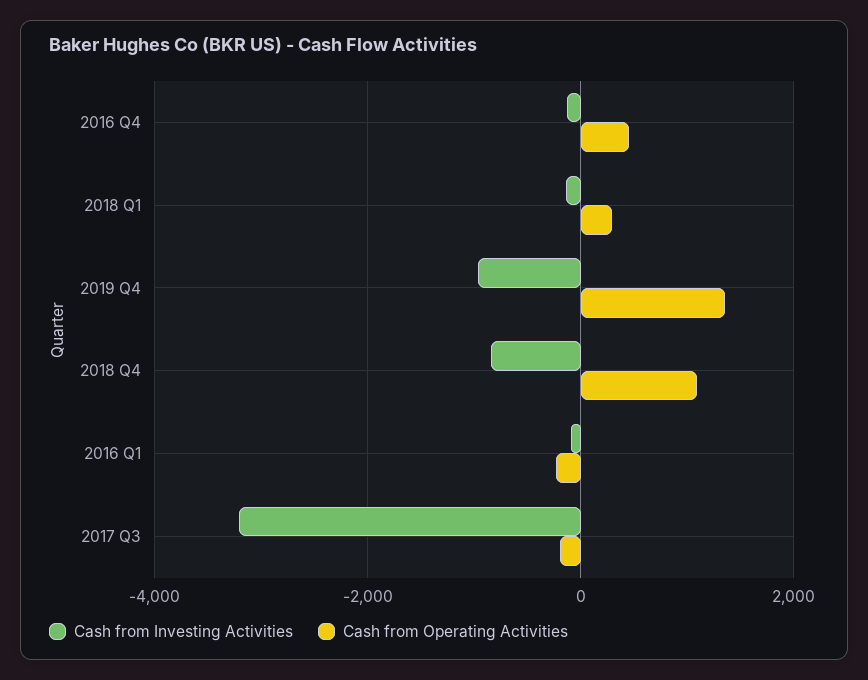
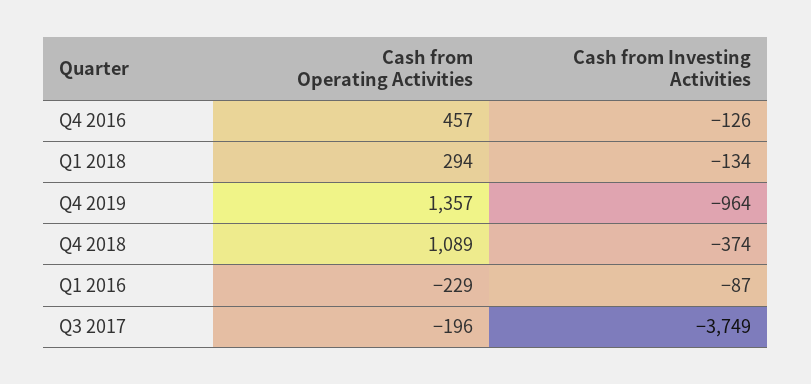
Cash from Investing Activities, 2018 Q4: -800 -> -374
Cash from Investing Activities, 2017 Q3: -3200 -> -3749

